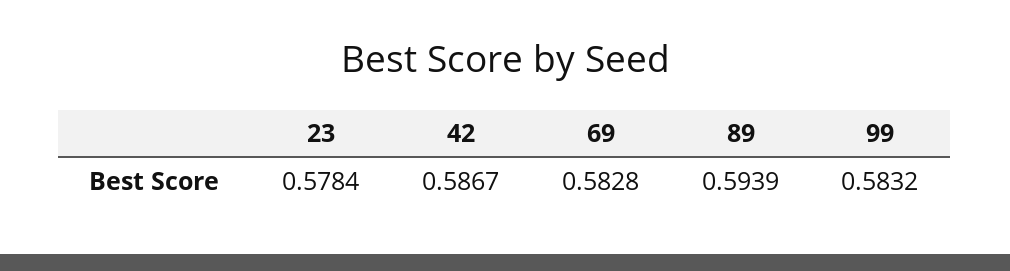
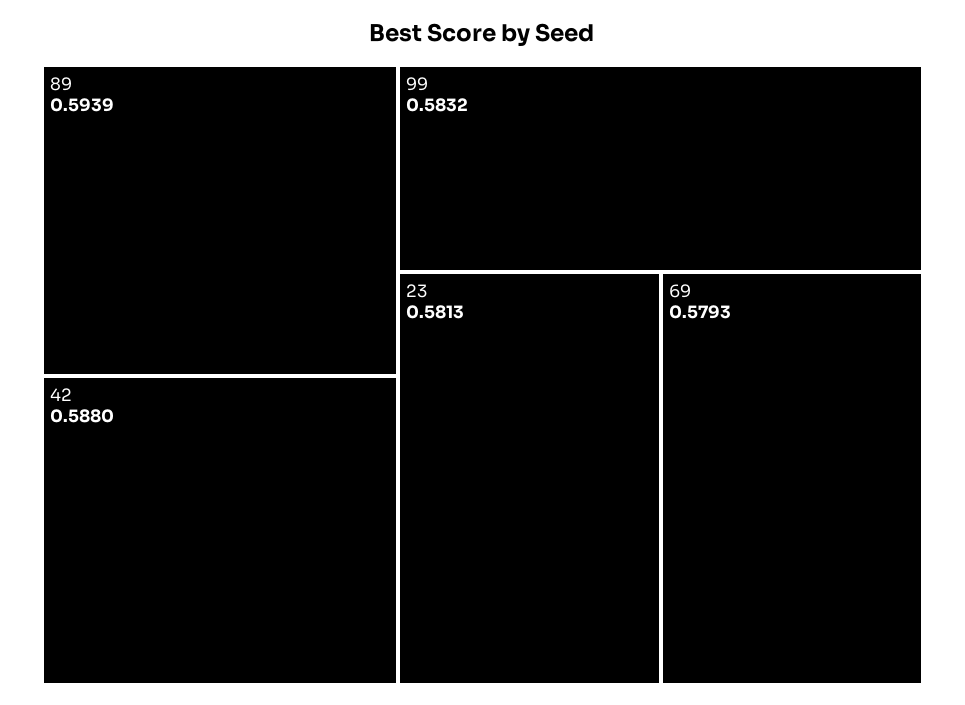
23: 0.5784 -> 0.5813
42: 0.5867 -> 0.588
69: 0.5828 -> 0.5793

